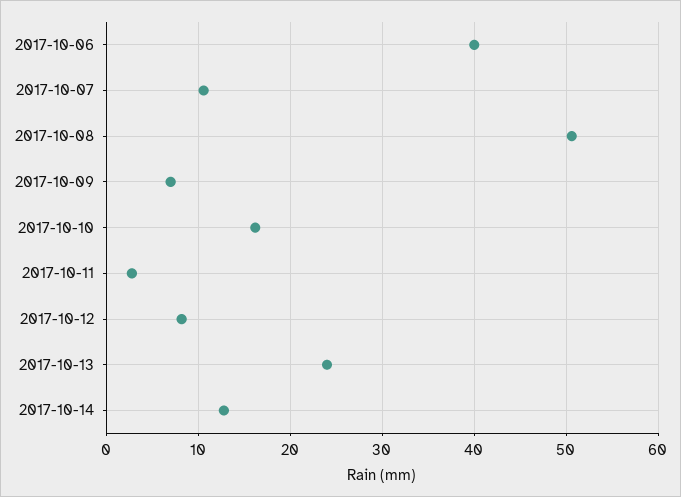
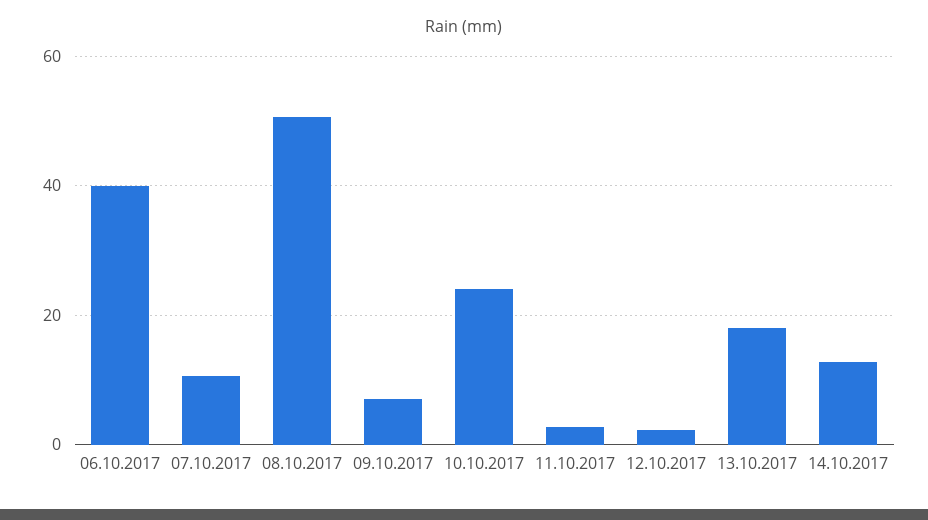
2017-10-10: 16 -> 24
2017-10-12: 8 -> 2
2017-10-13: 24 -> 18

